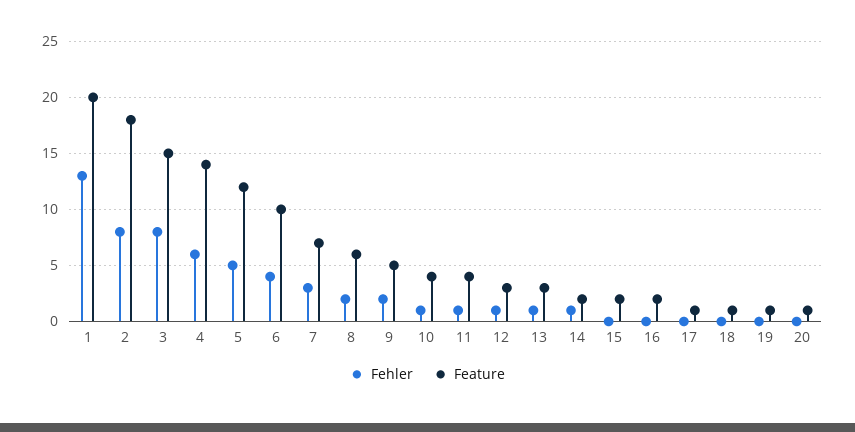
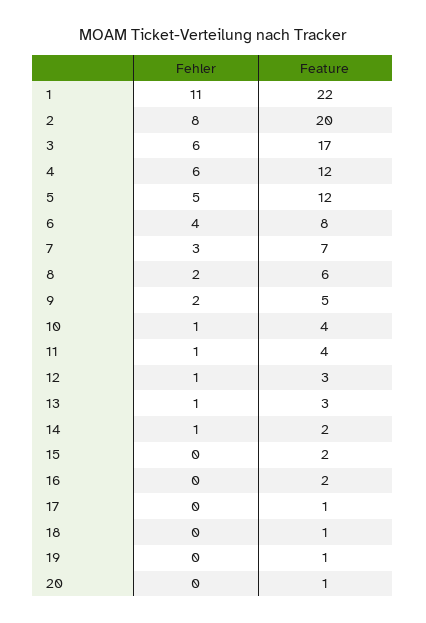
Fehler, 1: 13 -> 11
Feature, 1: 20 -> 22
Feature, 2: 18 -> 20
Fehler, 3: 8 -> 6
Feature, 3: 15 -> 17
Feature, 4: 14 -> 12
Feature, 6: 10 -> 8

